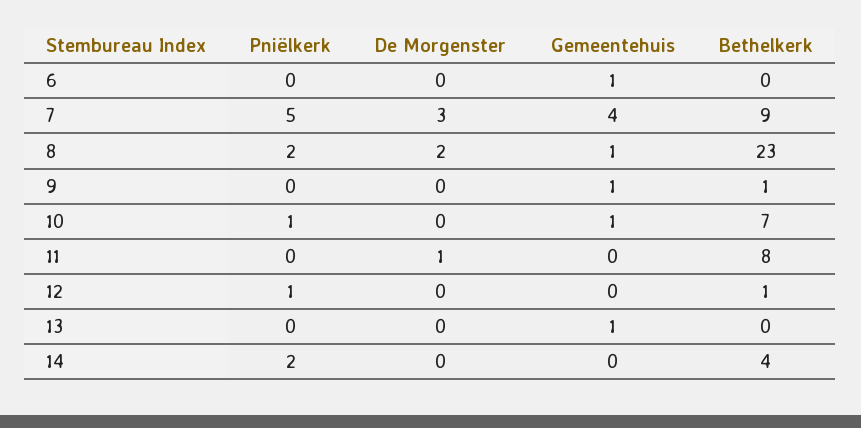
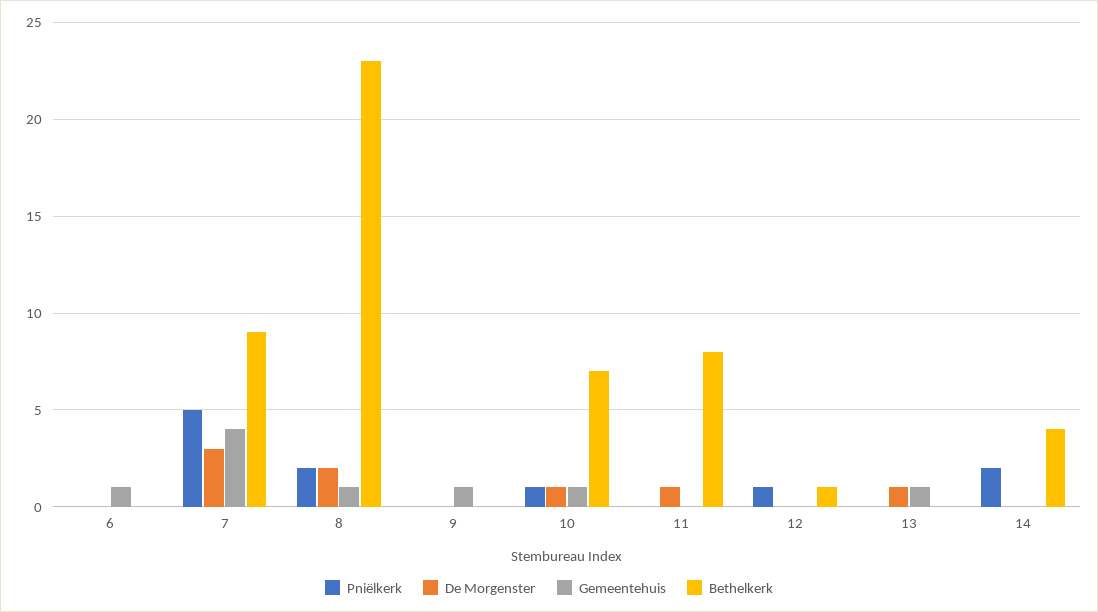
Bethelkerk, 9: 1 -> 0
De Morgenster, 10: 0 -> 1
De Morgenster, 13: 0 -> 1

